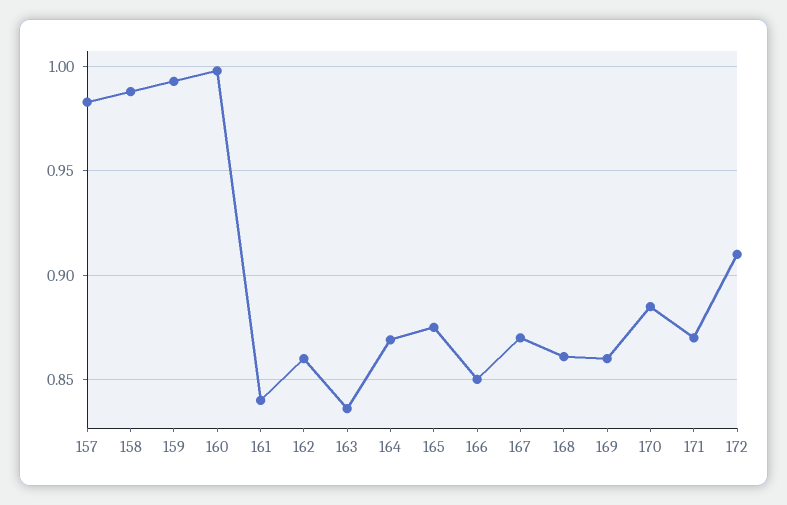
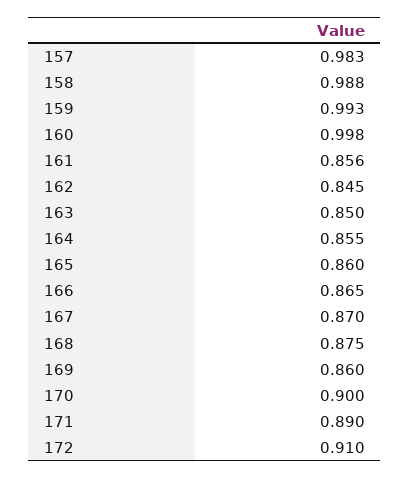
161: 0.84 -> 0.856
162: 0.86 -> 0.845
163: 0.835 -> 0.85
164: 0.87 -> 0.855
165: 0.875 -> 0.86
166: 0.85 -> 0.865
168: 0.86 -> 0.875
170: 0.885 -> 0.9
171: 0.87 -> 0.89

